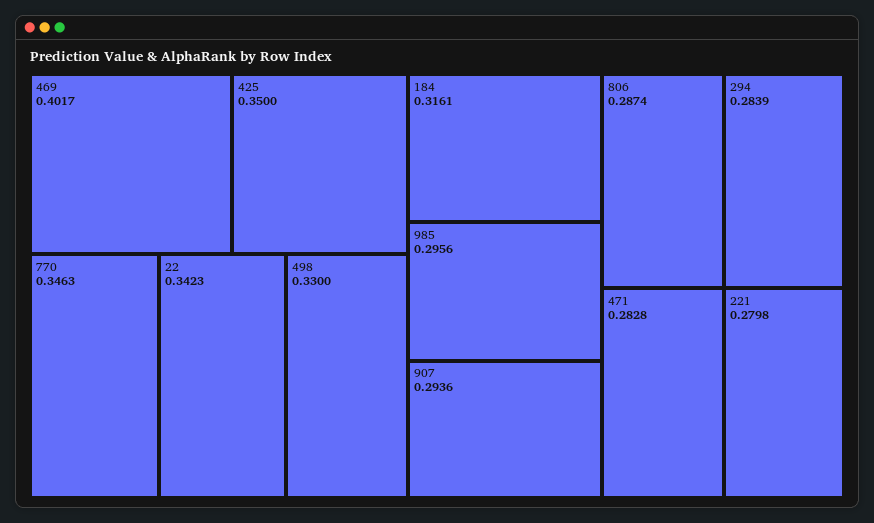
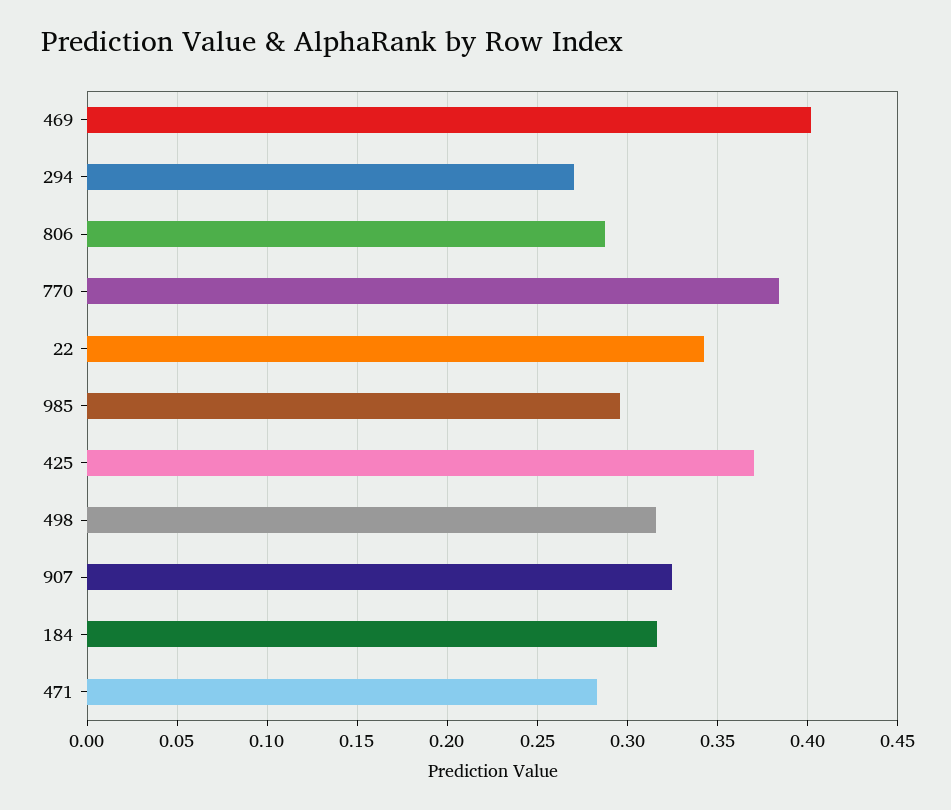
425: 0.35 -> 0.37
770: 0.3463 -> 0.385
498: 0.33 -> 0.315
907: 0.2936 -> 0.325
294: 0.2839 -> 0.27
221: 0.2798 -> none

